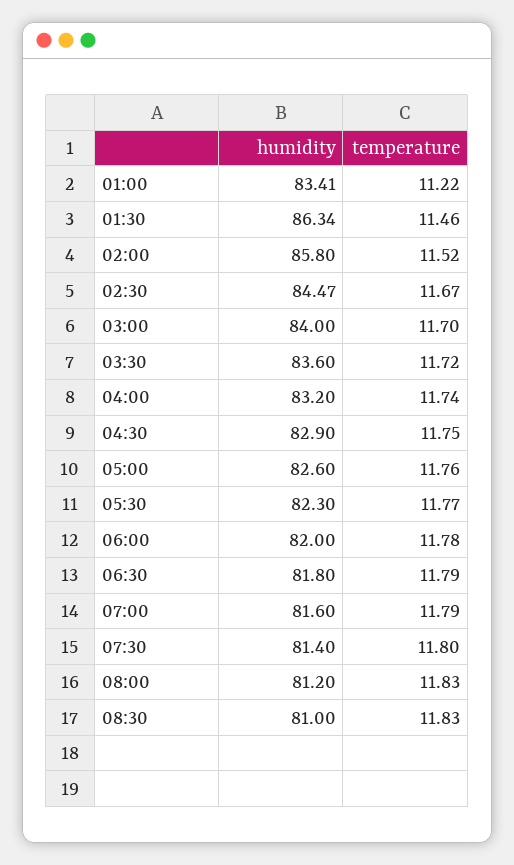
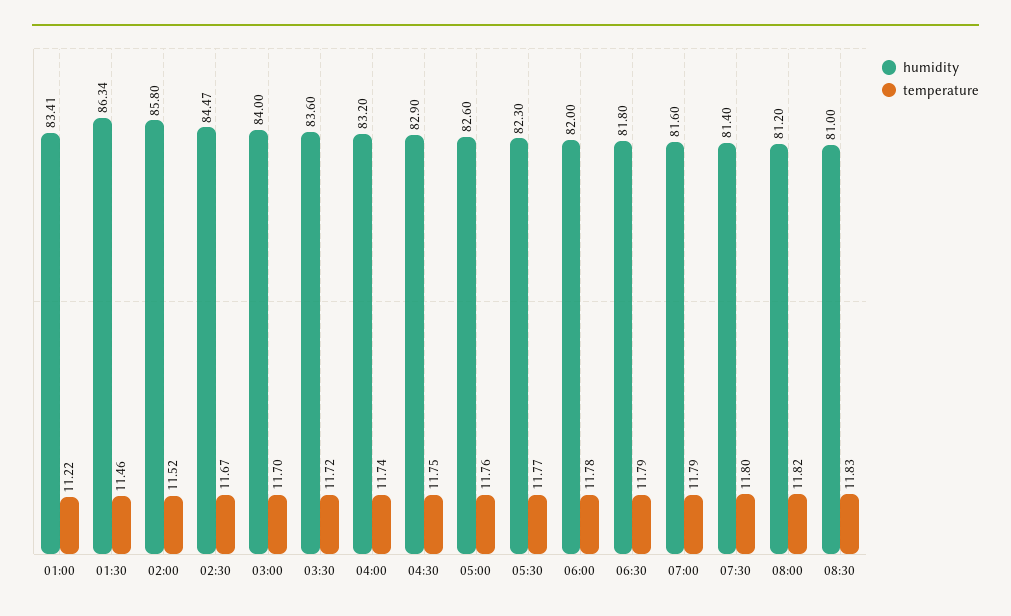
temperature, 08:00: 11.83 -> 11.82

